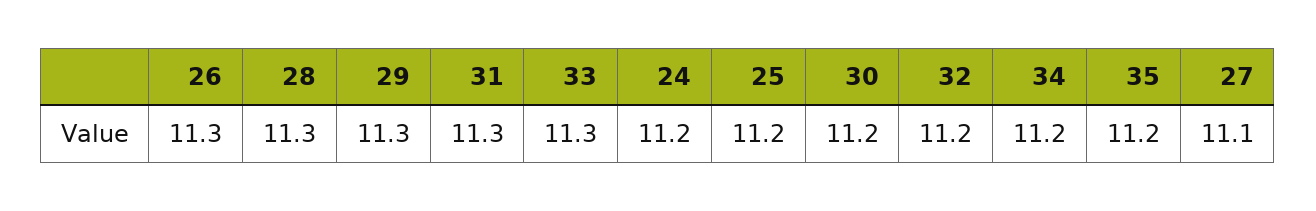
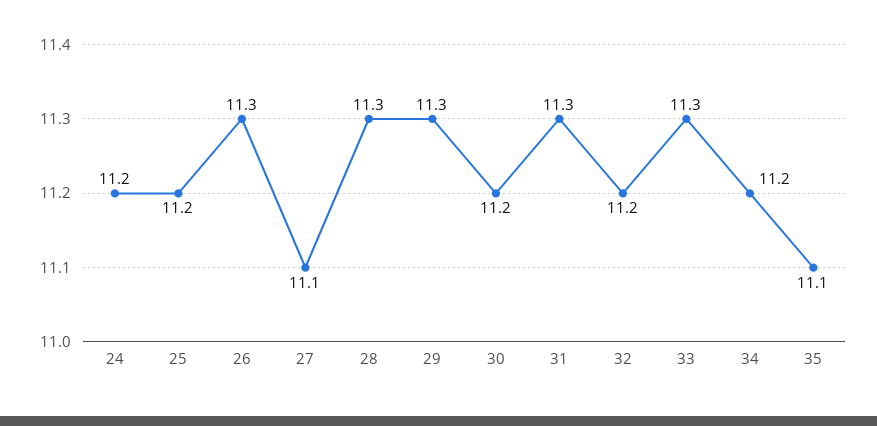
35: 11.2 -> 11.1

